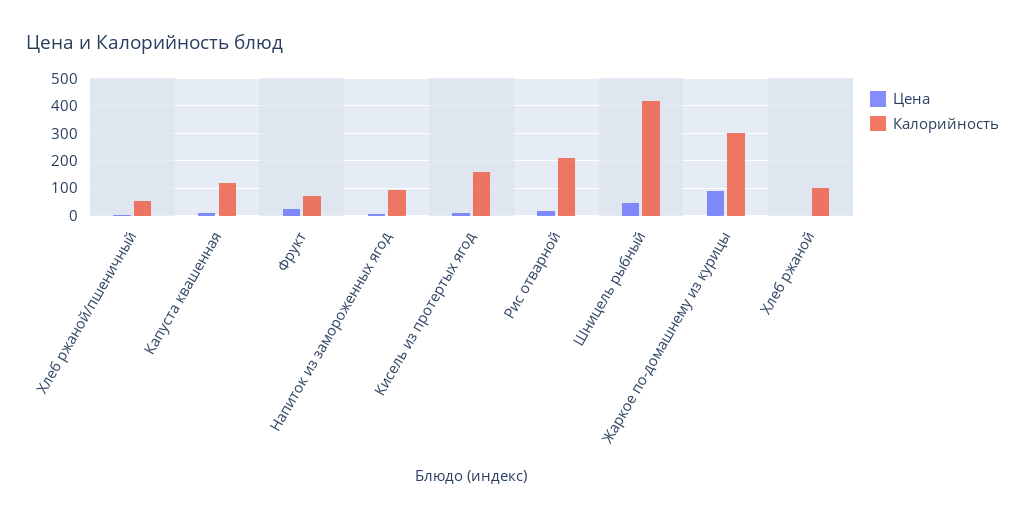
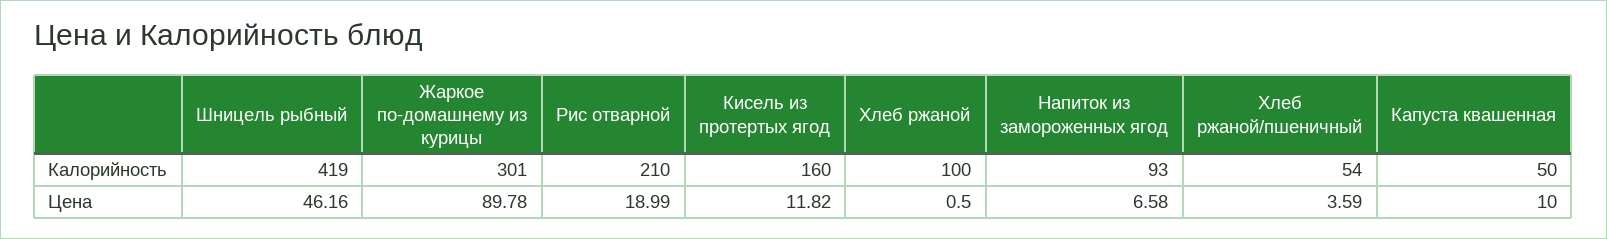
Калорийность, Капуста квашенная: 125 -> 50
Цена, Фрукт: 25 -> none
Калорийность, Фрукт: 75 -> none

